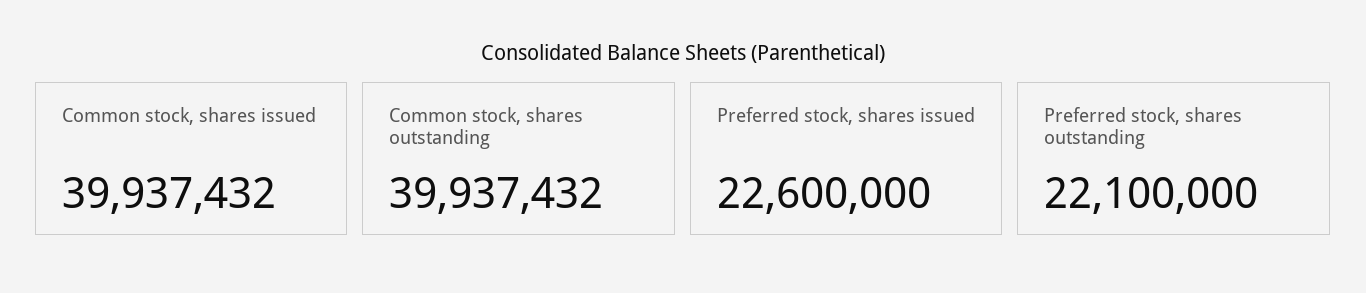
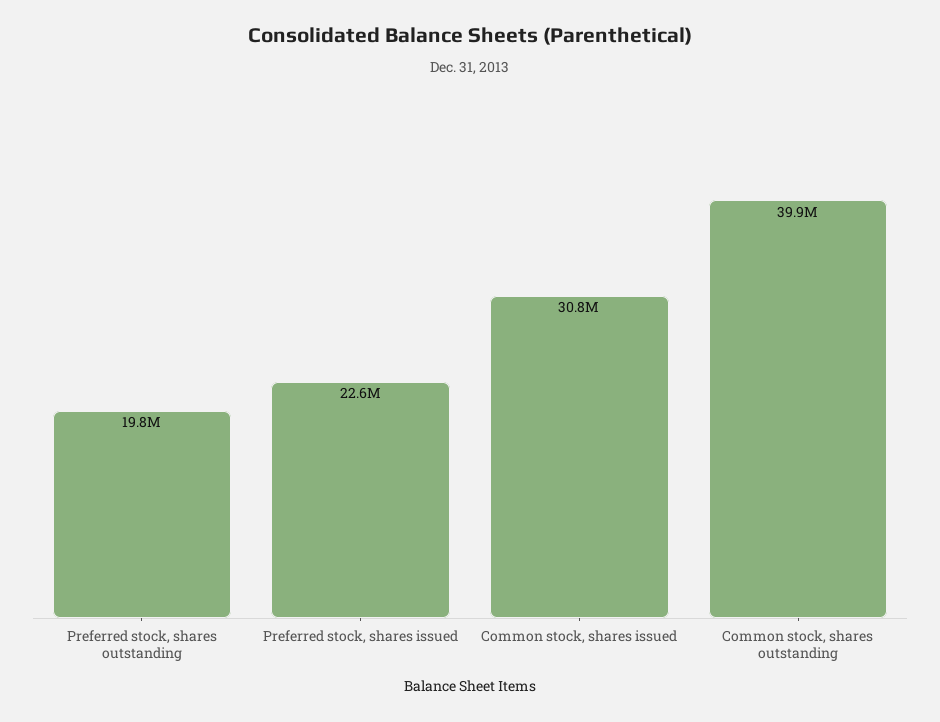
Common stock, shares issued: 39937432 -> 30800000
Preferred stock, shares outstanding: 22100000 -> 19800000

